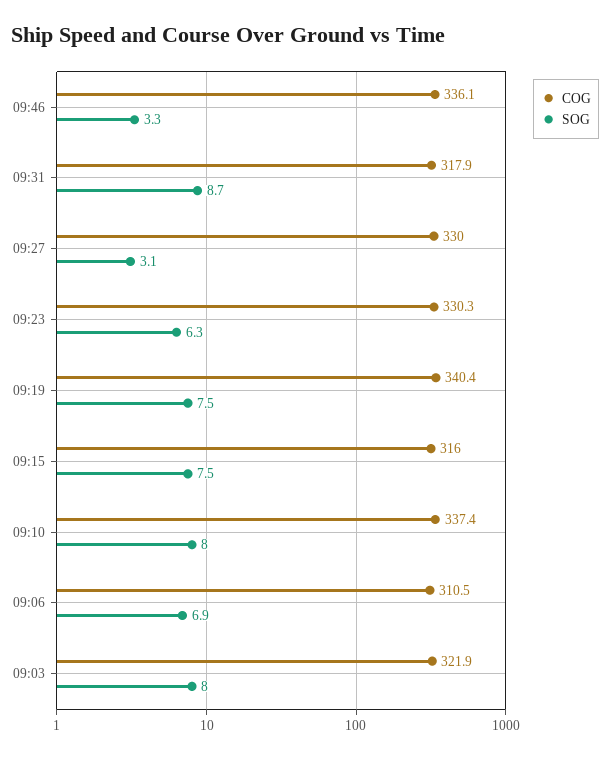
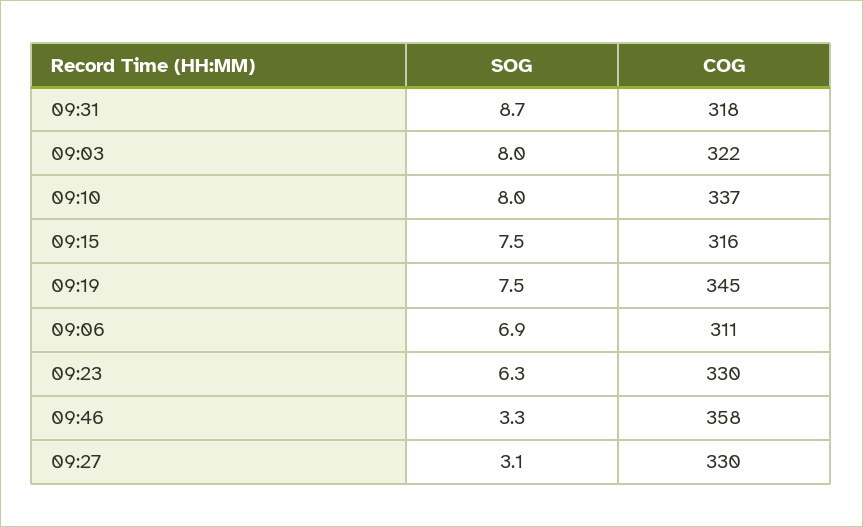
COG, 09:46: 336.1 -> 358
COG, 09:19: 340.4 -> 345

